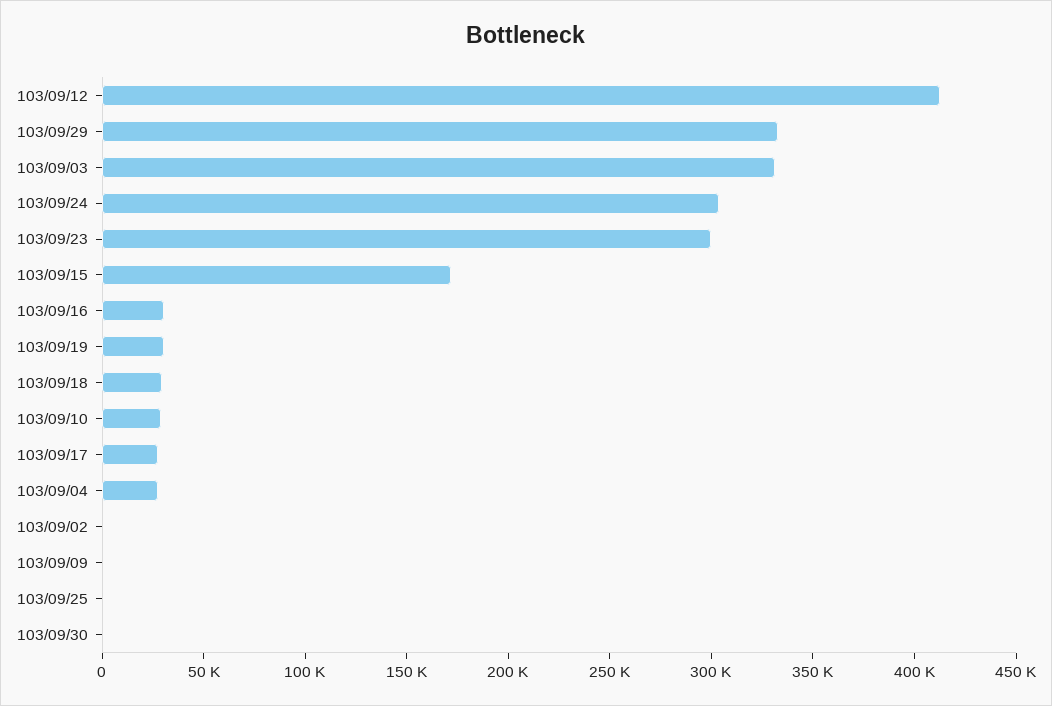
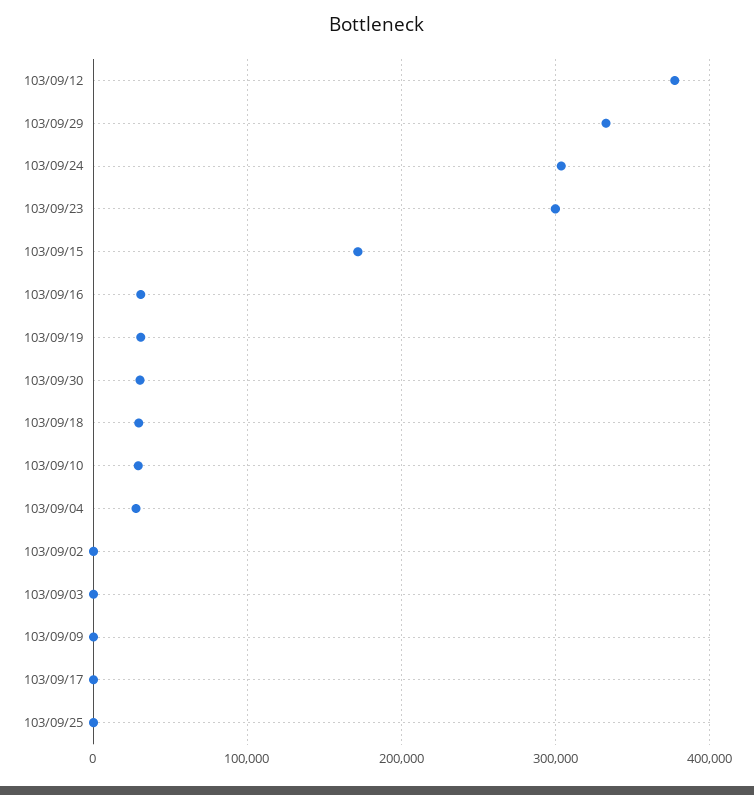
103/09/12: 410000 -> 380000
103/09/03: 330000 -> 0
103/09/17: 30000 -> 0
103/09/30: 0 -> 30000

